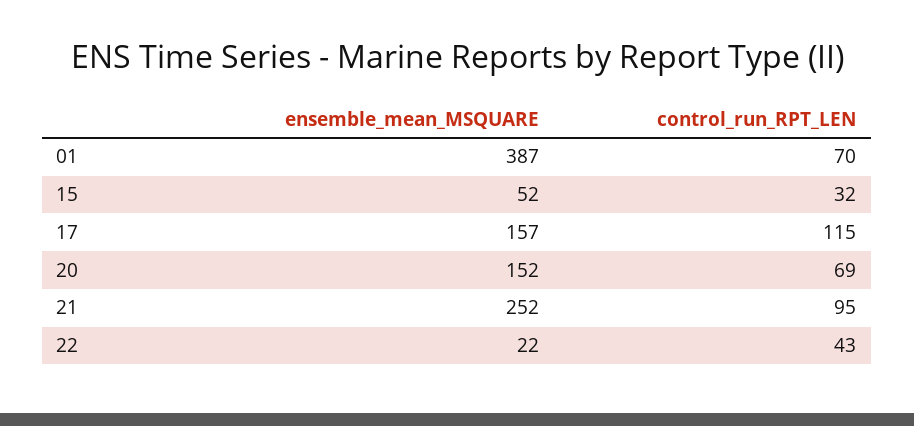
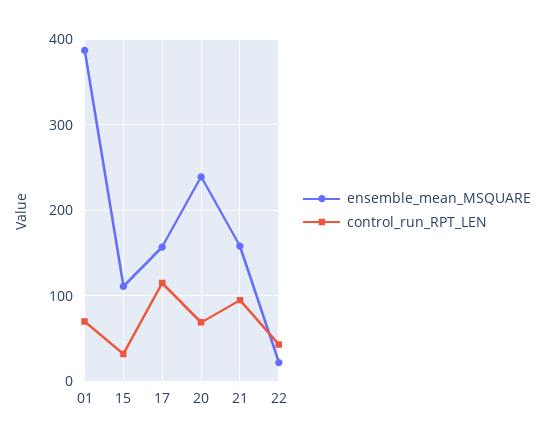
ensemble_mean_MSQUARE, 15: 52 -> 110
ensemble_mean_MSQUARE, 20: 152 -> 240
ensemble_mean_MSQUARE, 21: 252 -> 160

